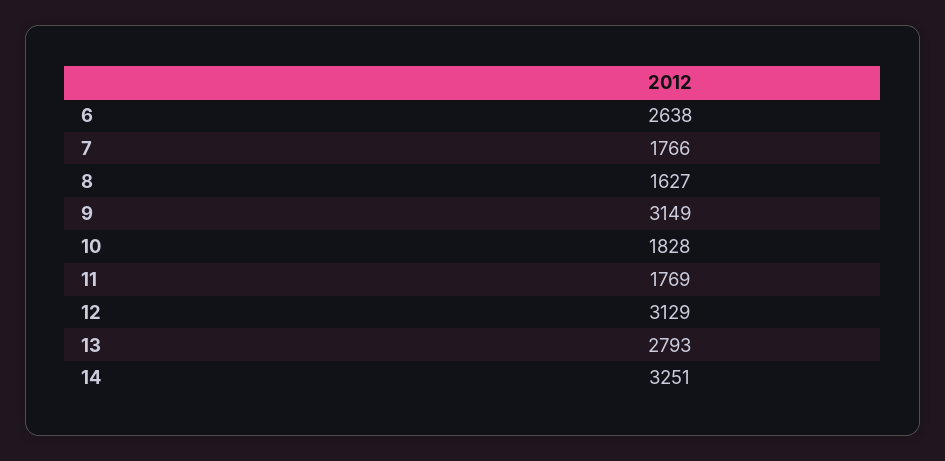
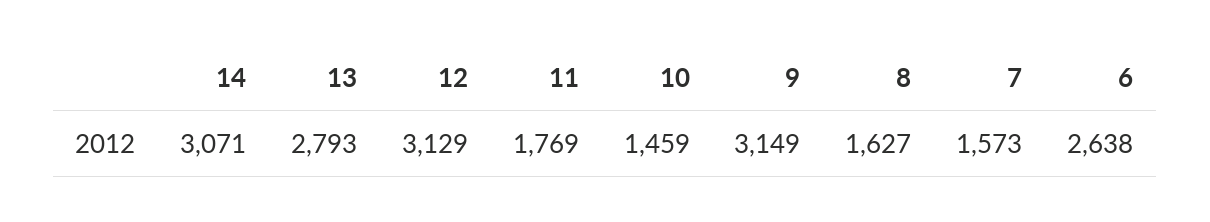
7: 1766 -> 1573
10: 1828 -> 1459
14: 3251 -> 3071

